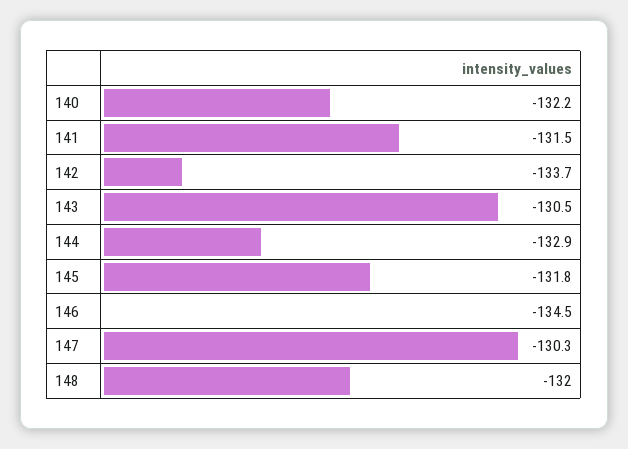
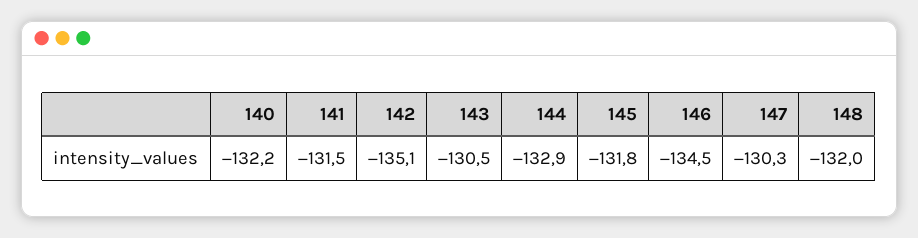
142: -133.7 -> -135.1

